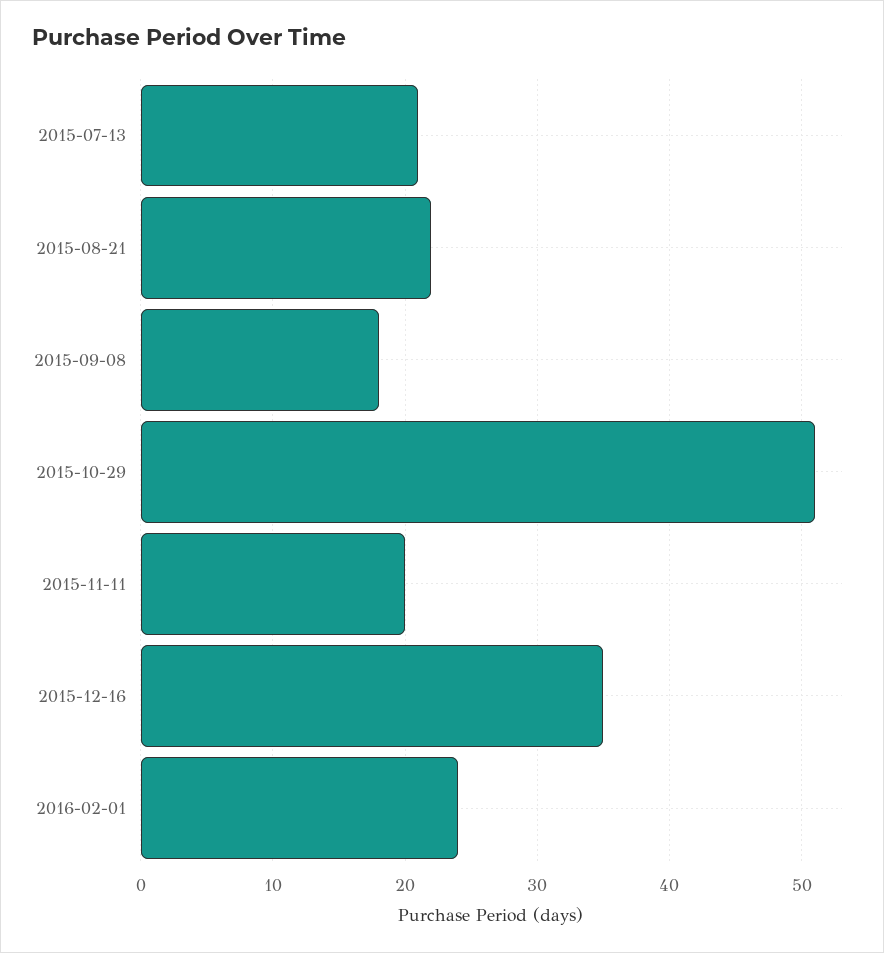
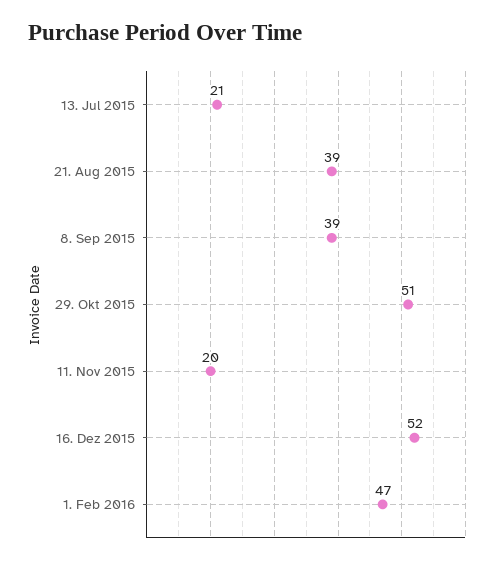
2015-08-21: 22 -> 39
2015-09-08: 18 -> 39
2015-12-16: 35 -> 52
2016-02-01: 24 -> 47

